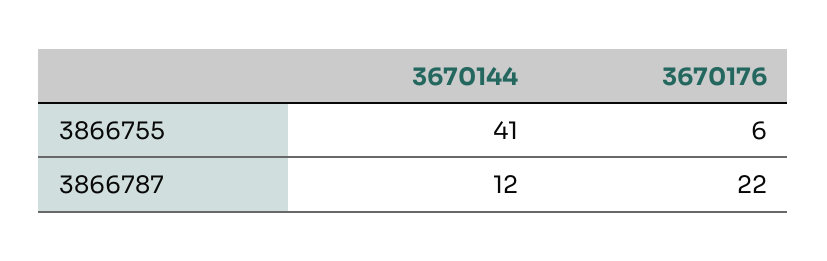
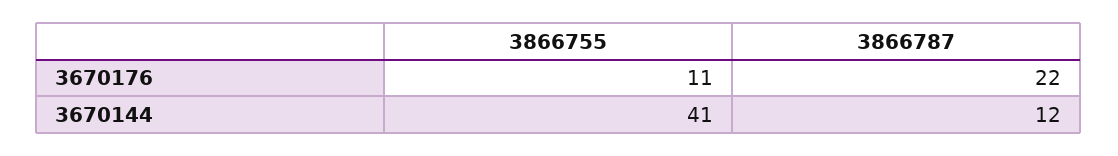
3670176, 3866755: 6 -> 11

